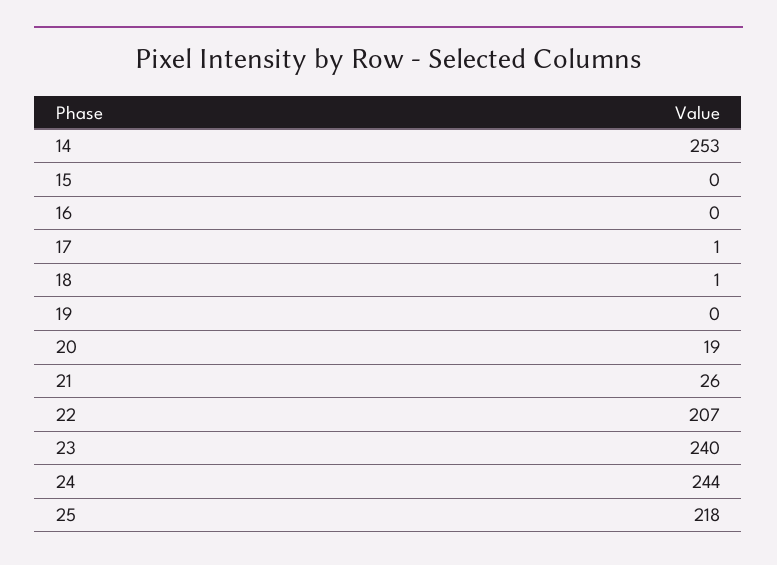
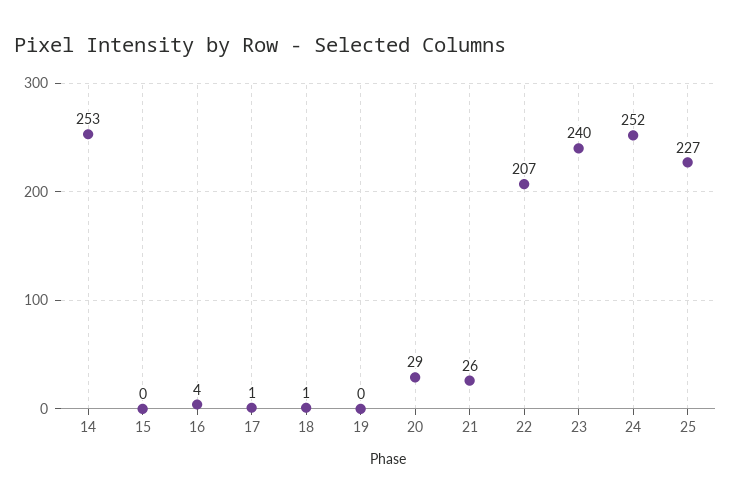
16: 0 -> 4
20: 19 -> 29
24: 244 -> 252
25: 218 -> 227

